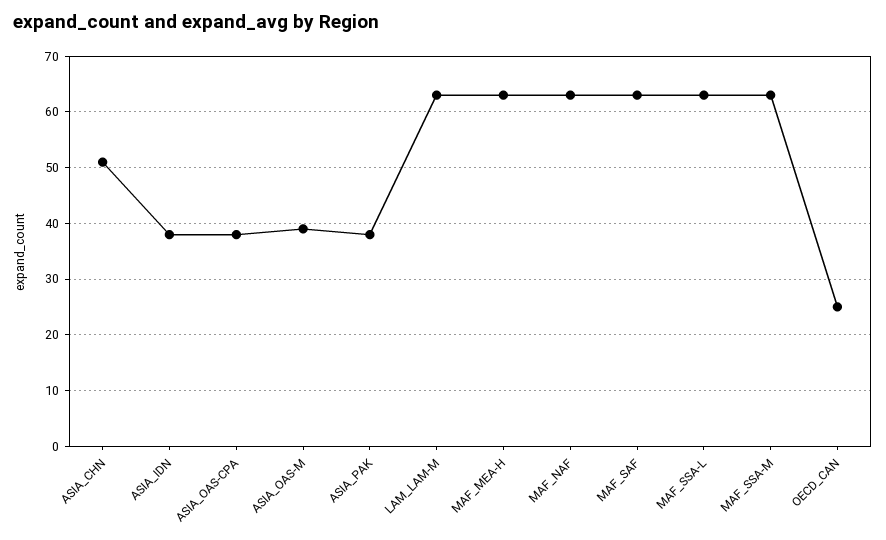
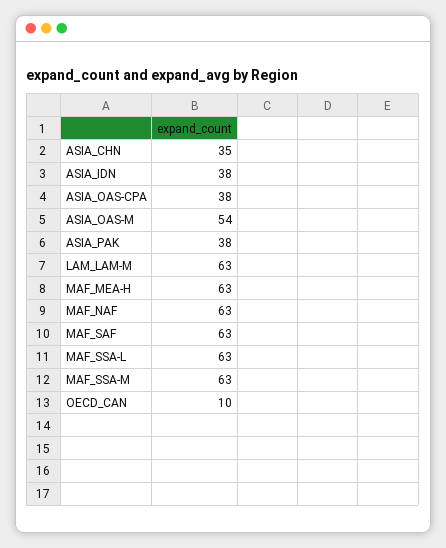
ASIA_CHN: 50 -> 35
ASIA_OAS-M: 40 -> 54
OECD_CAN: 25 -> 10

